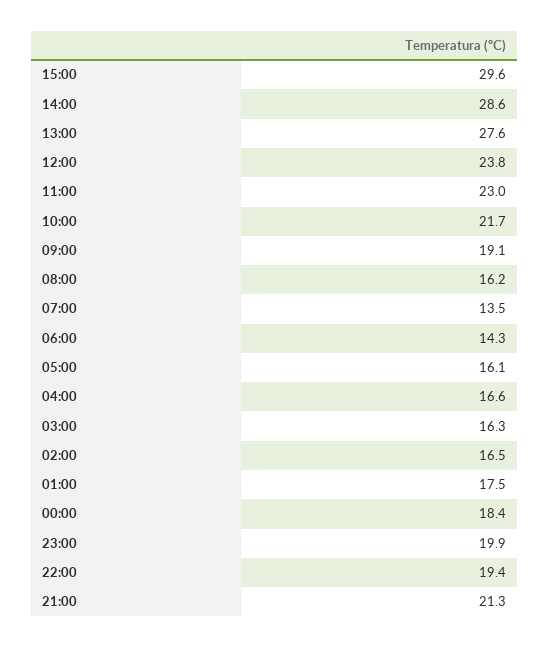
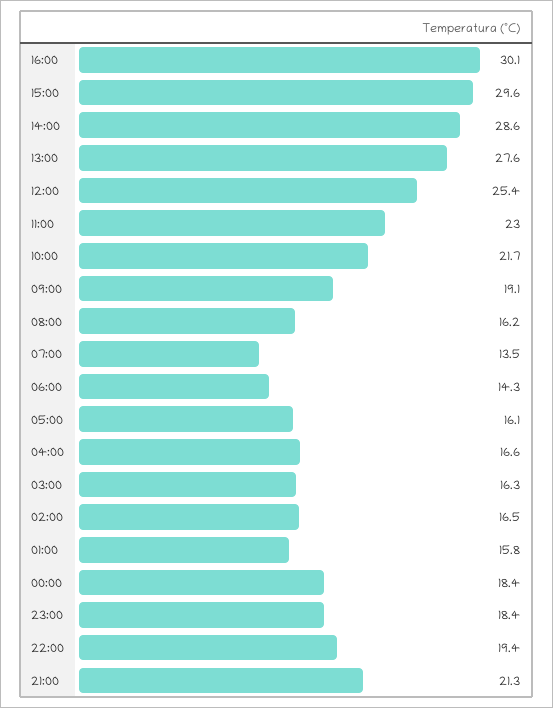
12:00: 23.8 -> 25.4
01:00: 17.5 -> 15.8
23:00: 19.9 -> 18.4
16:00: none -> 30.1

